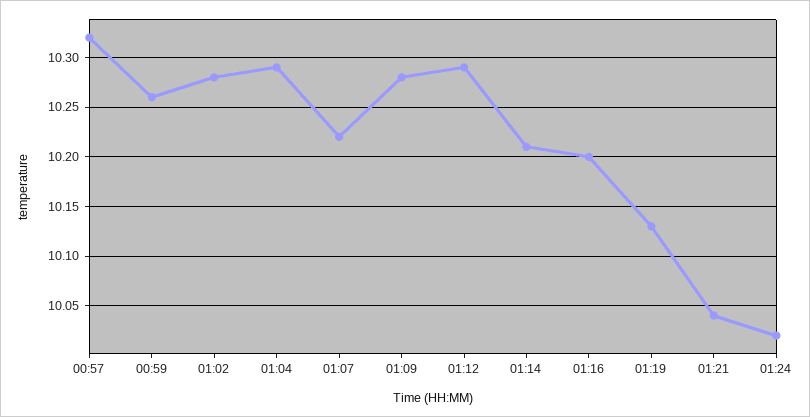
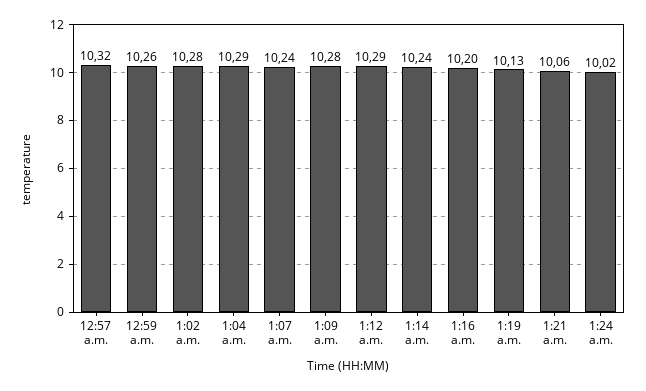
01:07: 10.22 -> 10.24
01:14: 10.21 -> 10.24
01:21: 10.04 -> 10.06

